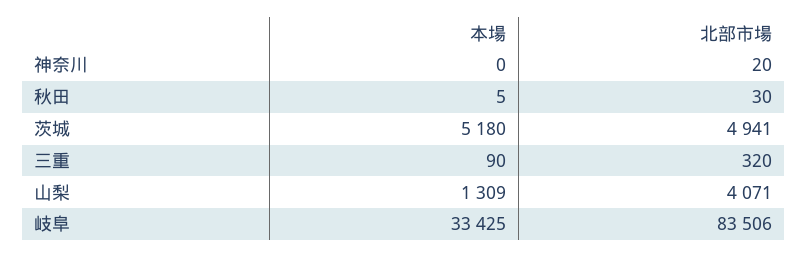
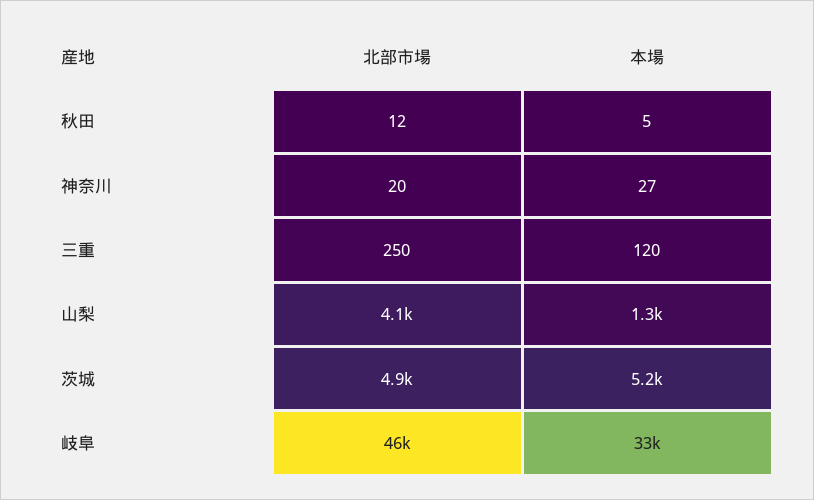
本場, 神奈川: 0 -> 27
北部市場, 秋田: 30 -> 12
本場, 三重: 90 -> 120
北部市場, 三重: 320 -> 250
北部市場, 岐阜: 83506 -> 46000

